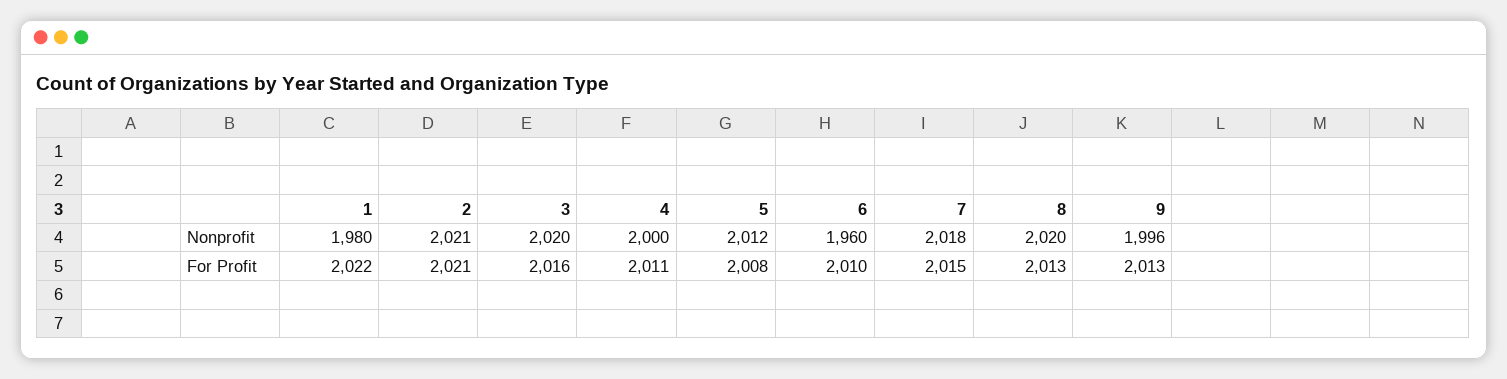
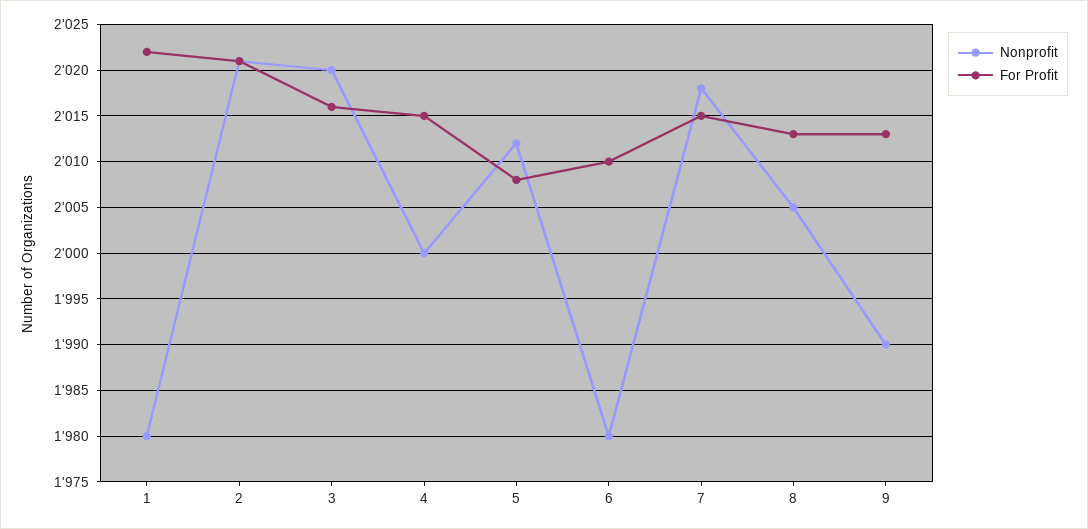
Nonprofit, 6: 1960 -> 1980
Nonprofit, 8: 2020 -> 2005
Nonprofit, 9: 1996 -> 1990
For Profit, 4: 2011 -> 2015

